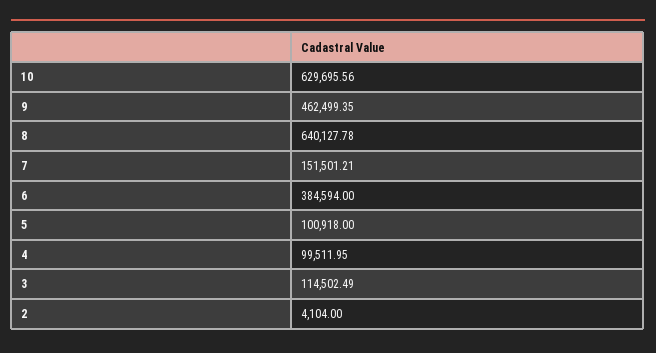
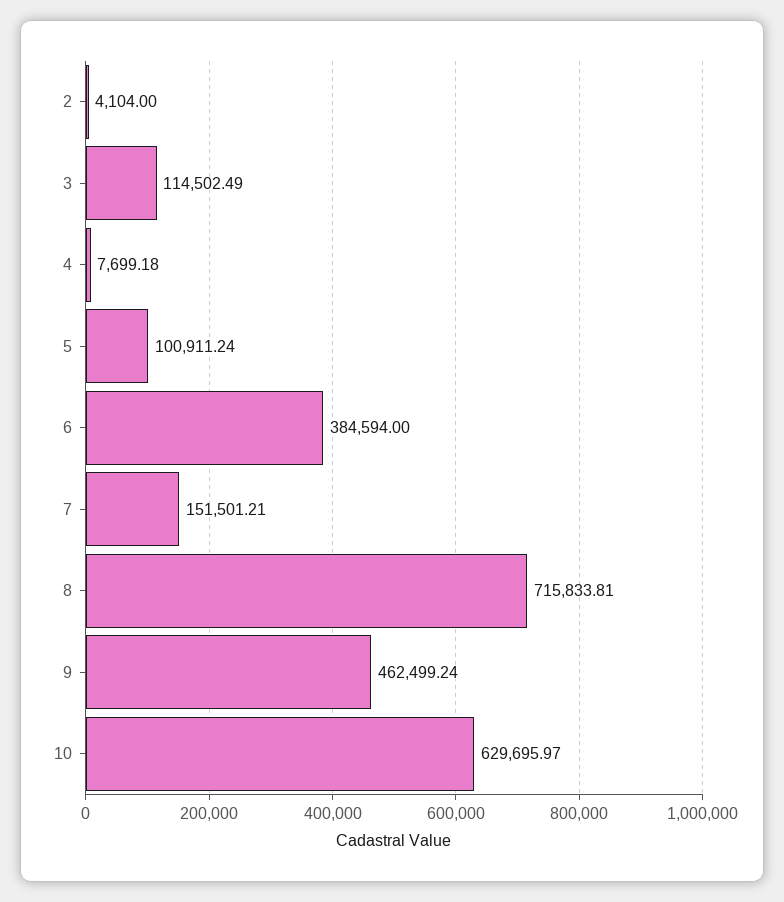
10: 629695.56 -> 629695.97
9: 462499.35 -> 462499.24
8: 640127.78 -> 715833.81
5: 100918 -> 100911.24
4: 99511.95 -> 7699.18

